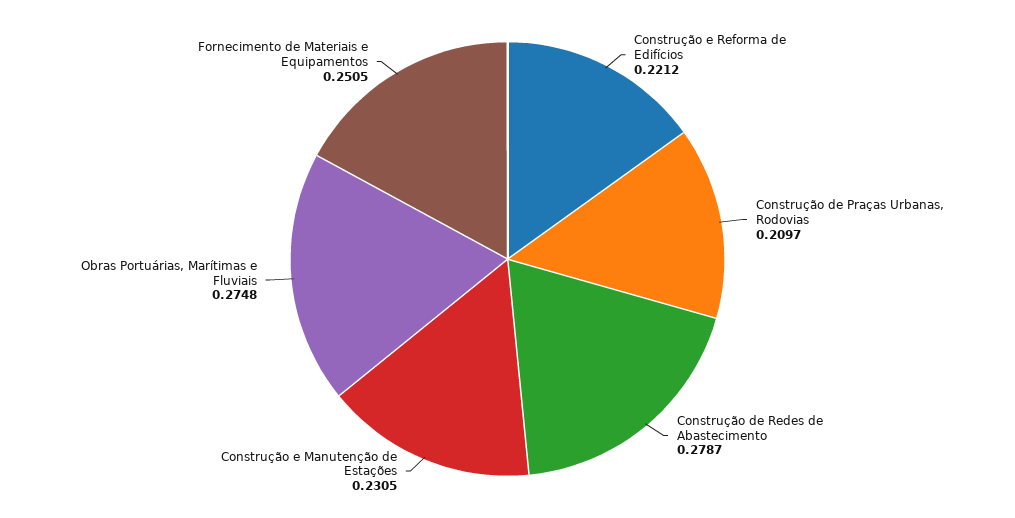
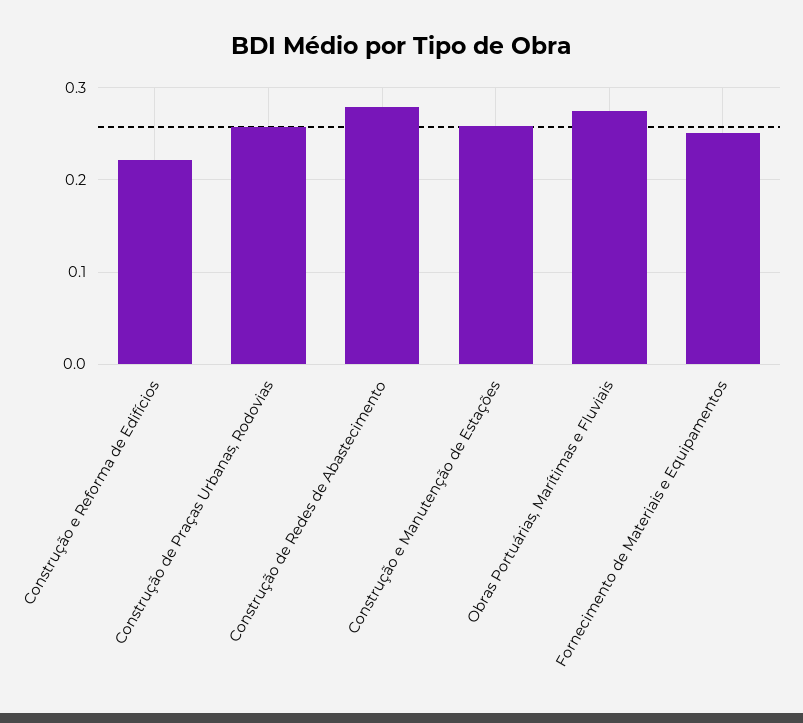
Construção de Praças Urbanas, Rodovias: 0.2097 -> 0.26
Construção e Manutenção de Estações: 0.2305 -> 0.26

